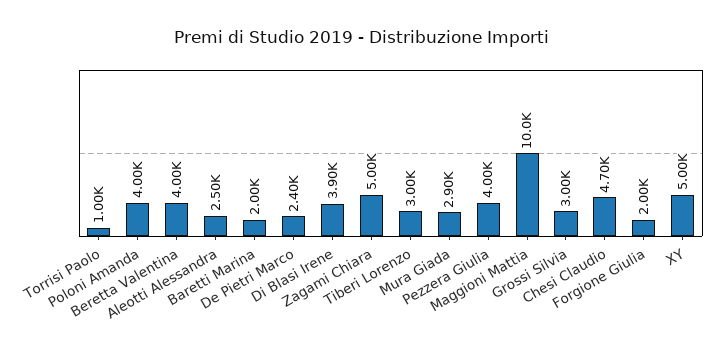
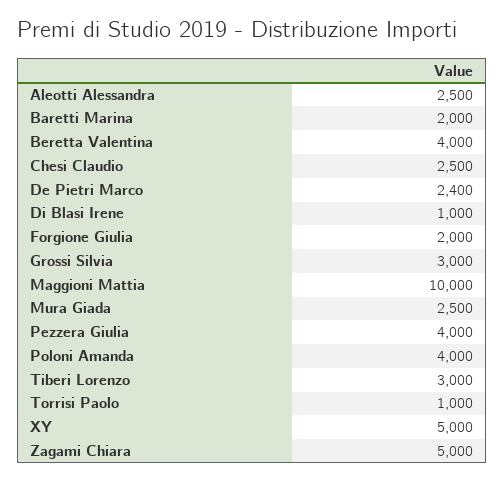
Di Blasi Irene: 3900 -> 1000
Mura Giada: 2900 -> 2500
Chesi Claudio: 4700 -> 2500

